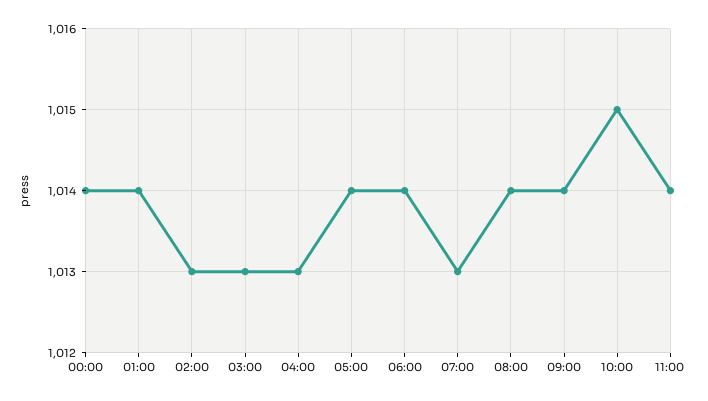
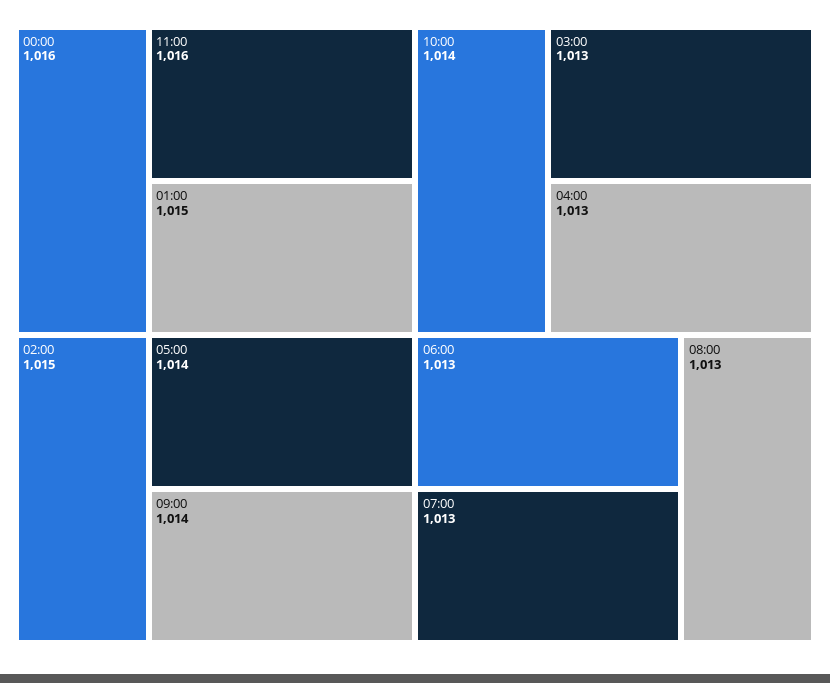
00:00: 1014 -> 1016
01:00: 1014 -> 1015
02:00: 1013 -> 1015
06:00: 1014 -> 1013
08:00: 1014 -> 1013
10:00: 1015 -> 1014
11:00: 1014 -> 1016

